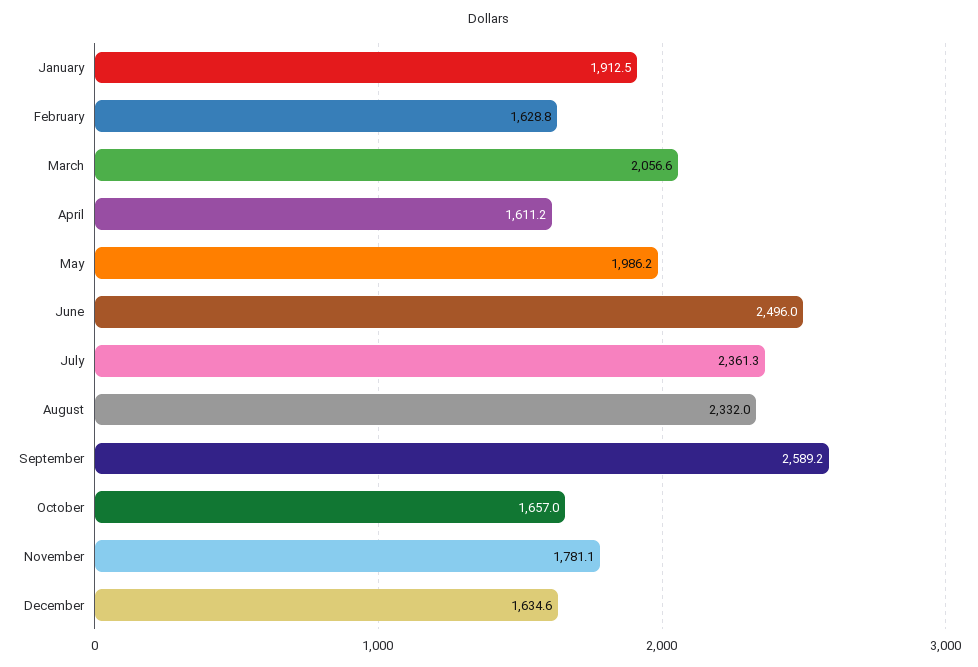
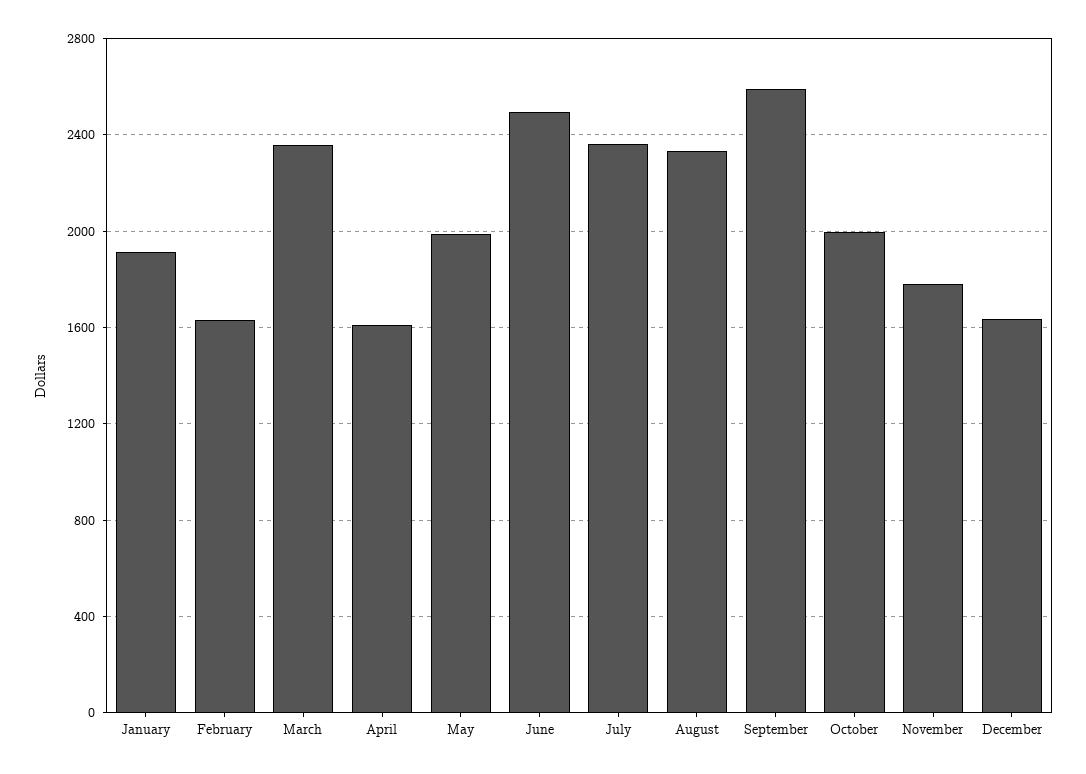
March: 2056.6 -> 2350
October: 1657 -> 2000

